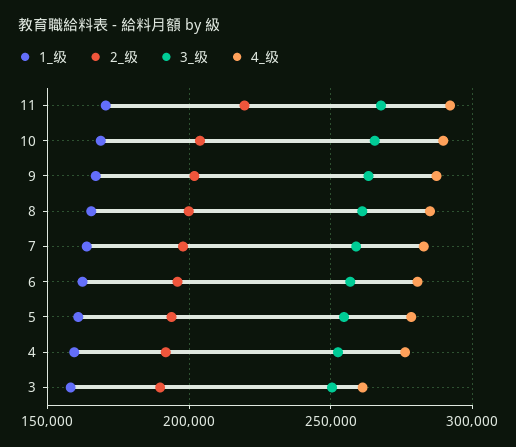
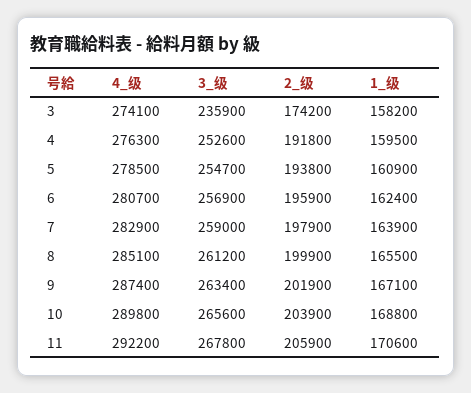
2_级, 11: 220000 -> 205900
2_级, 3: 190000 -> 174200
3_级, 3: 250000 -> 235900
4_级, 3: 260000 -> 274100

